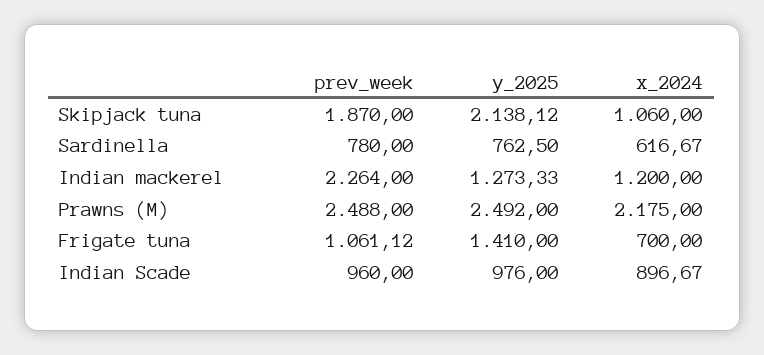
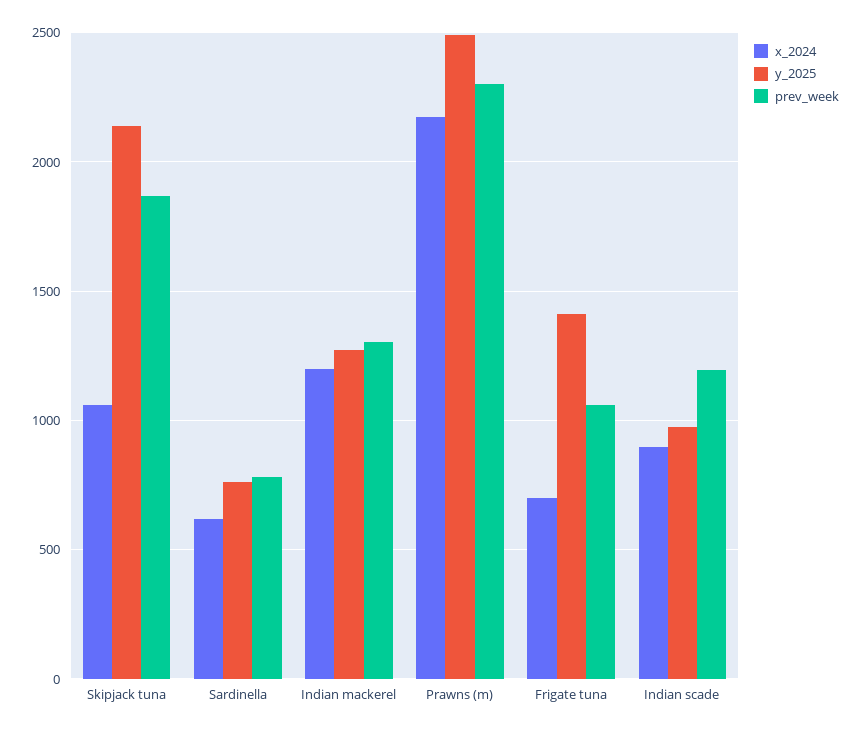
prev_week, Indian mackerel: 2264 -> 1300
prev_week, Prawns (M): 2488 -> 2300
prev_week, Indian Scade: 960 -> 1200

